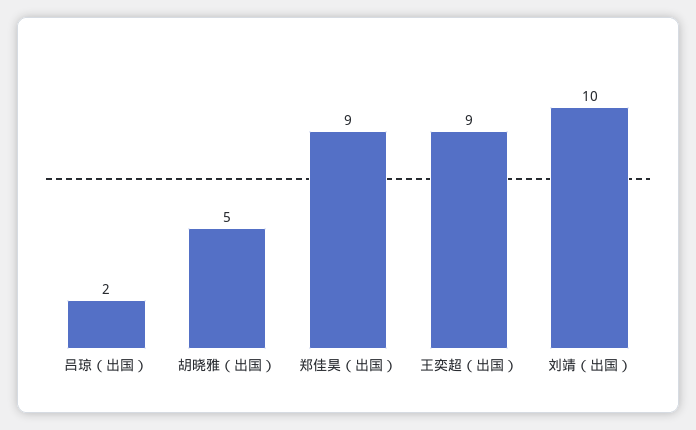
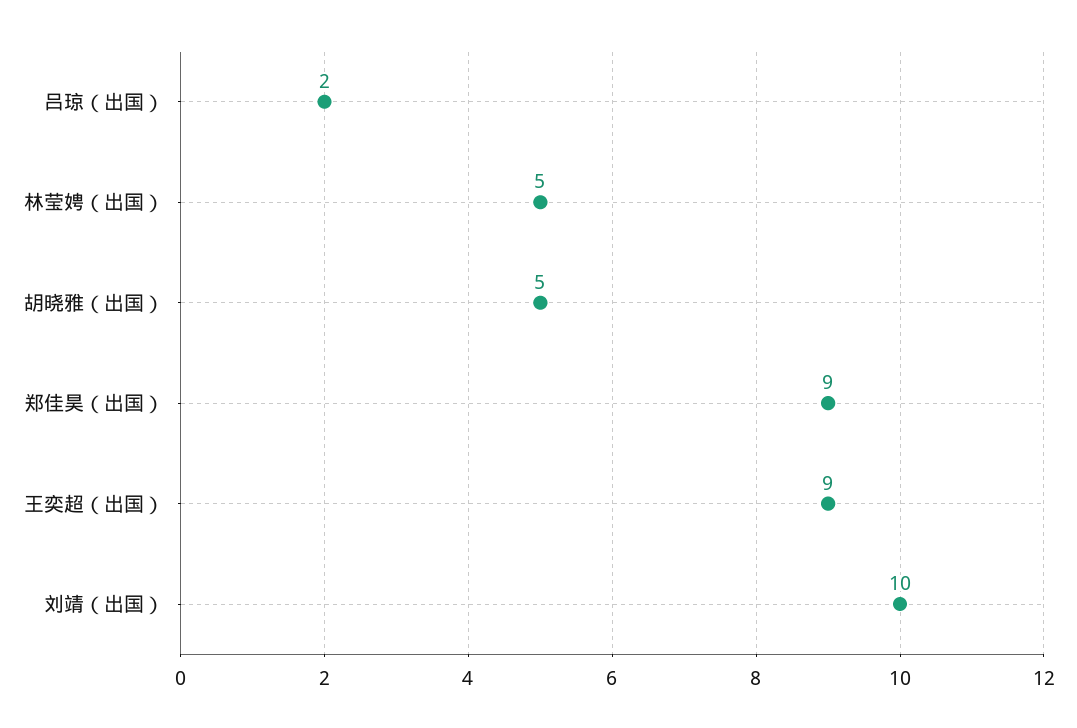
林莹娉（出国）: none -> 5

